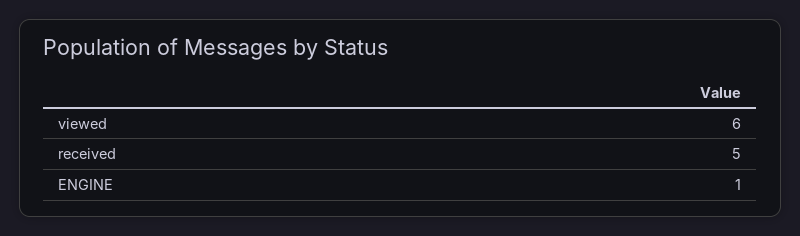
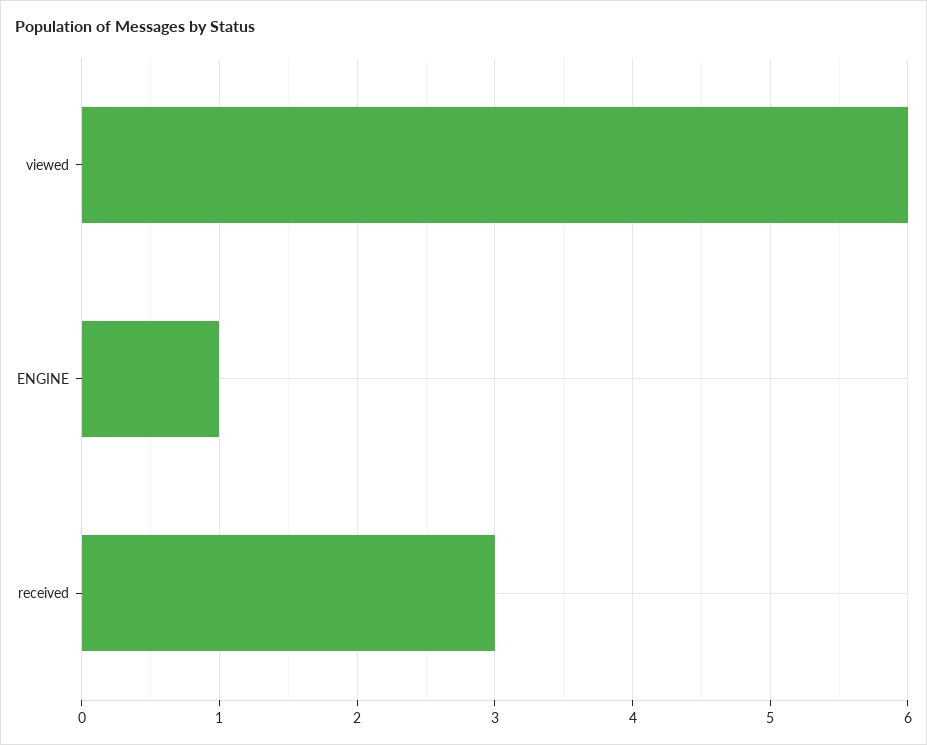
received: 5 -> 3

